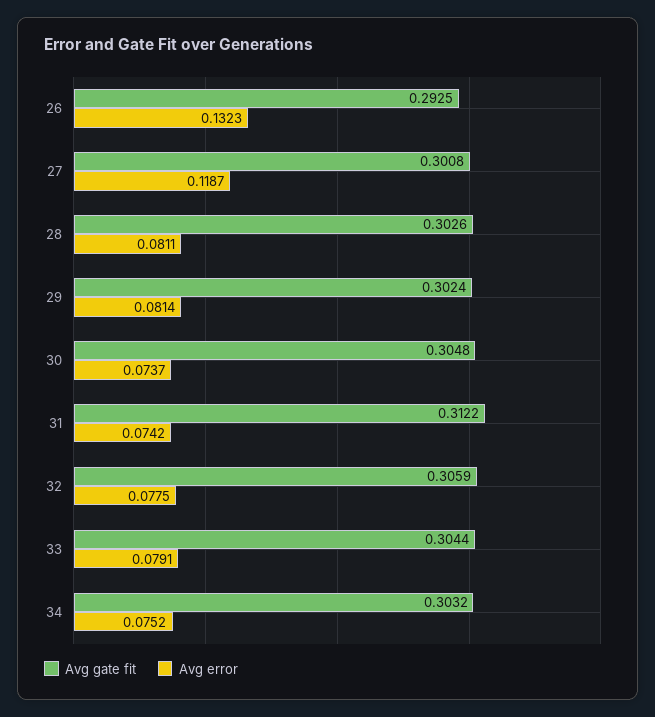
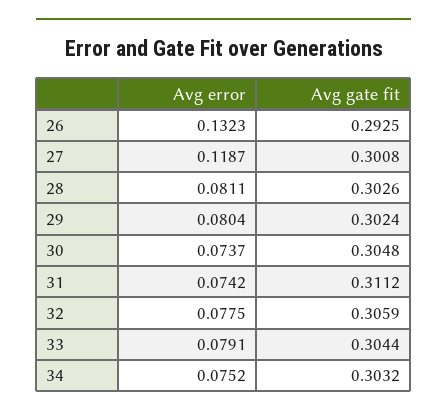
Avg error, 29: 0.0814 -> 0.0804
Avg gate fit, 31: 0.3122 -> 0.3112

